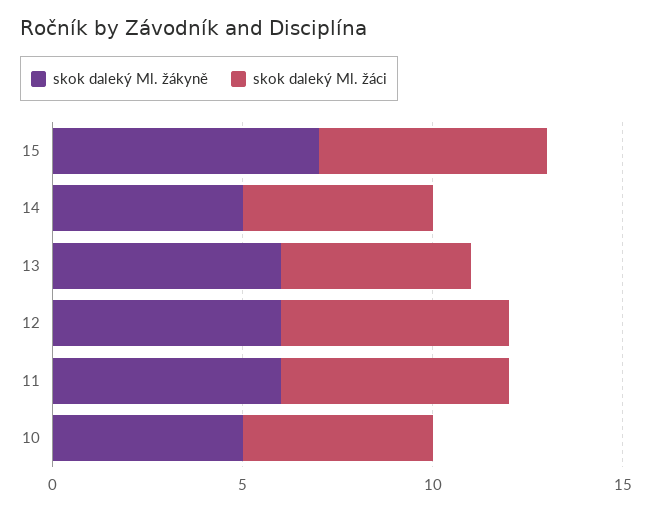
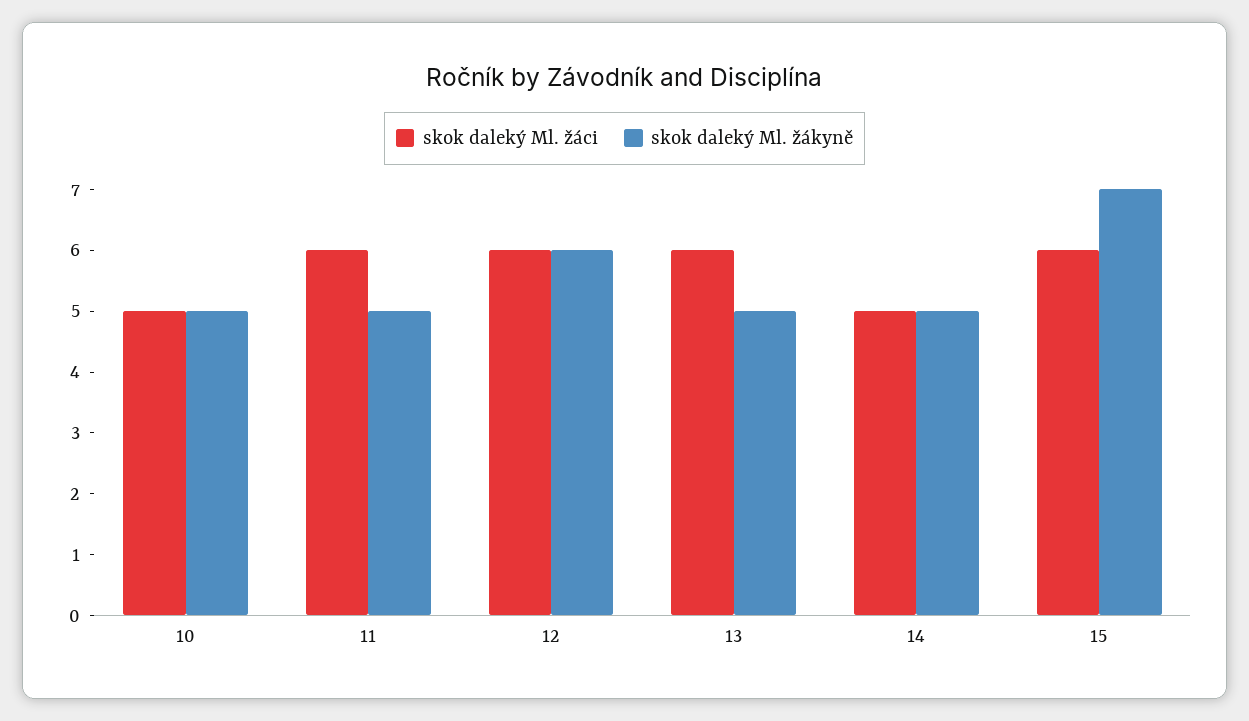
skok daleký Ml. žákyně, 13: 6 -> 5
skok daleký Ml. žáci, 13: 5 -> 6
skok daleký Ml. žákyně, 11: 6 -> 5

